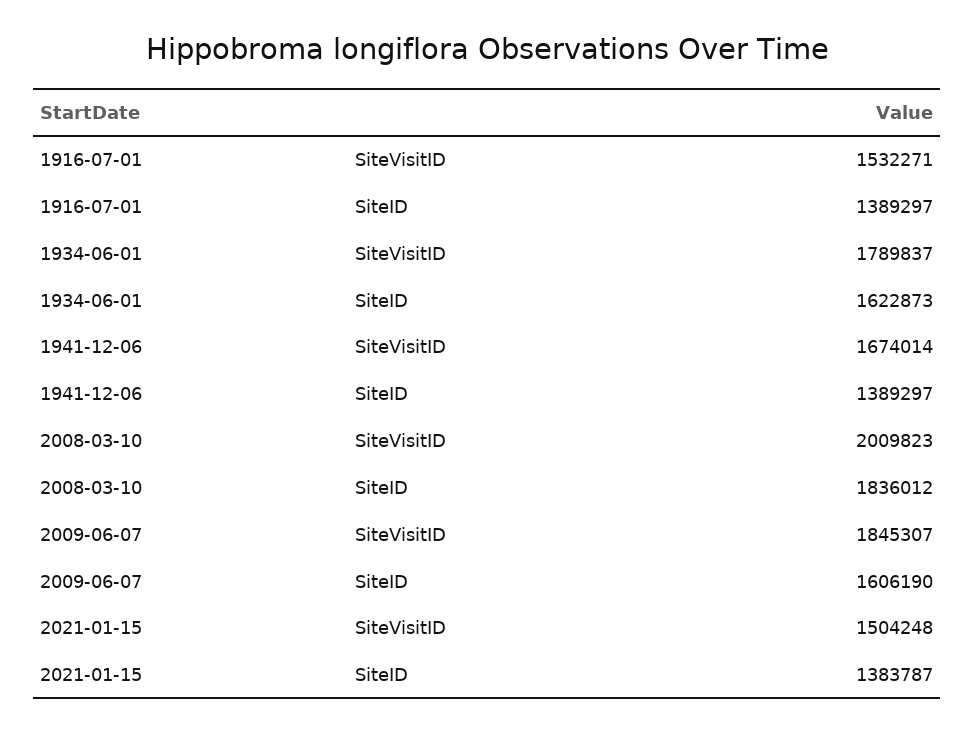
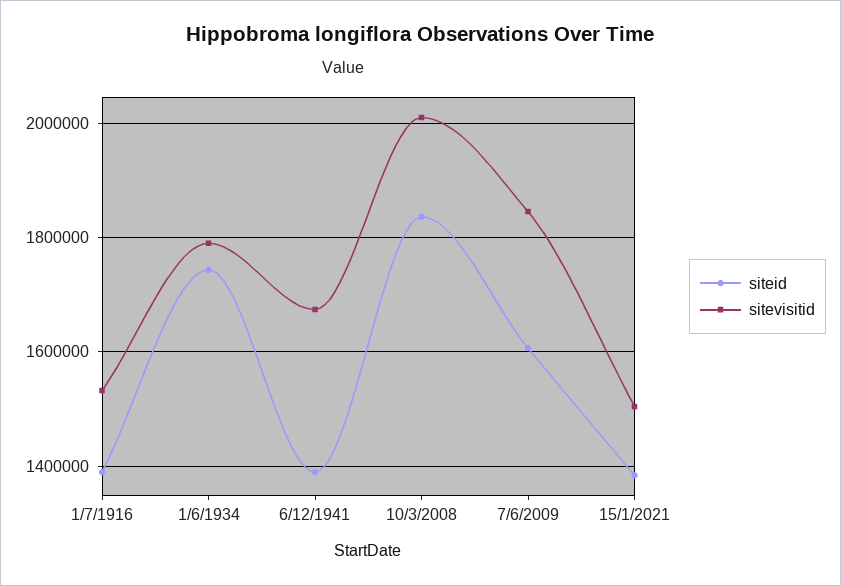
SiteID, 1934-06-01: 1622873 -> 1740000

